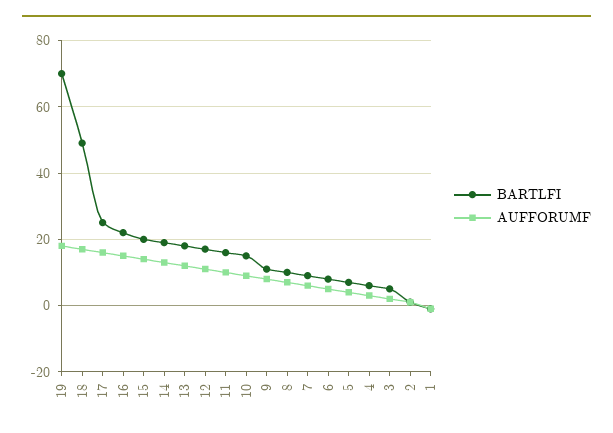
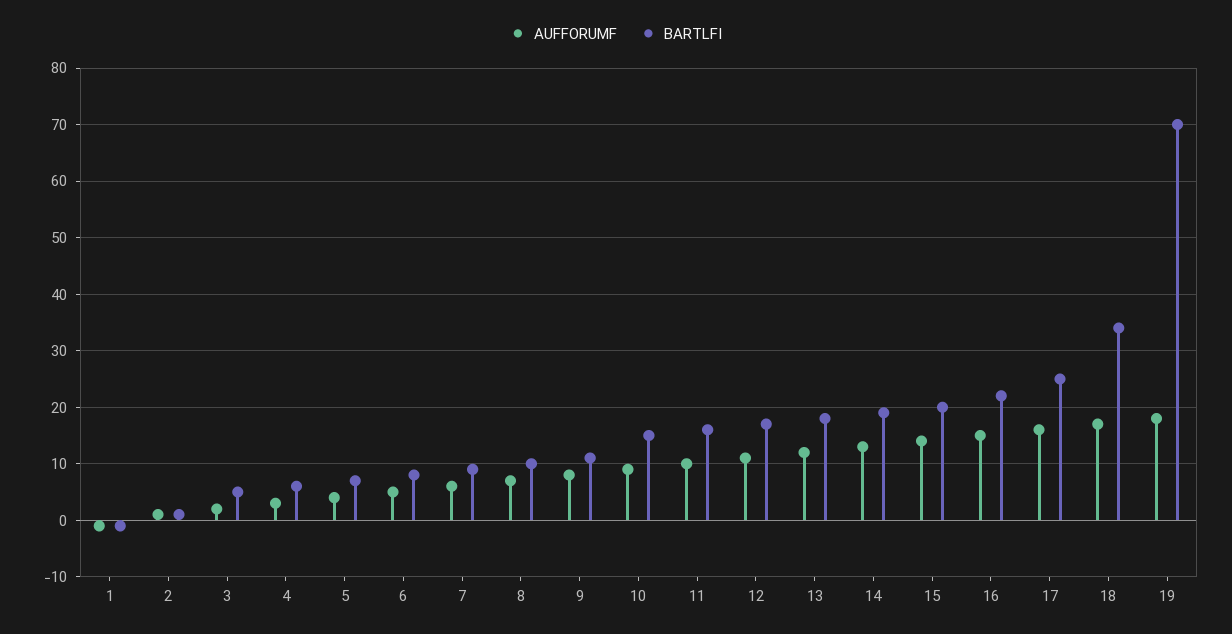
BARTLFI, 18: 50 -> 35

